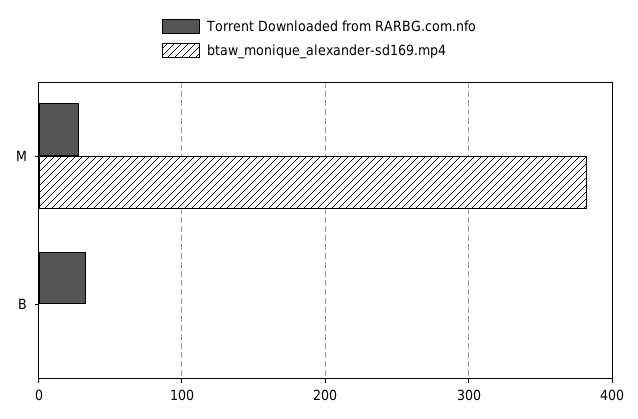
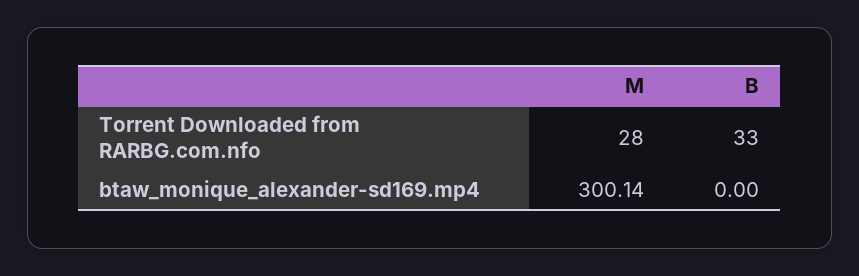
btaw_monique_alexander-sd169.mp4, M: 380 -> 300.14

